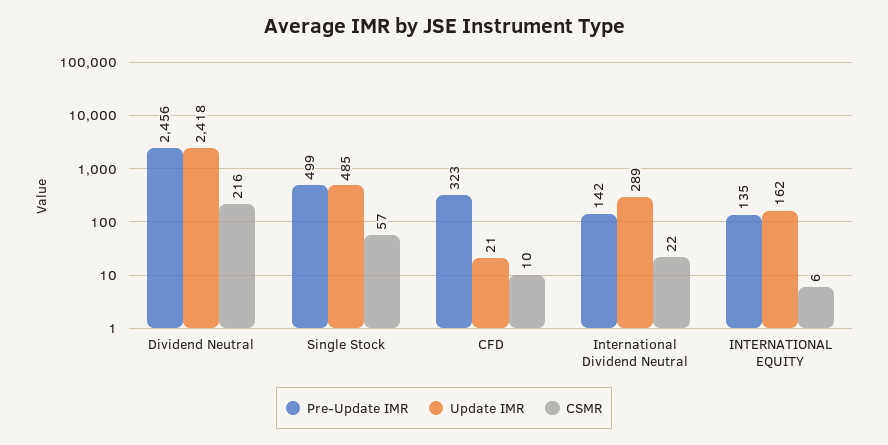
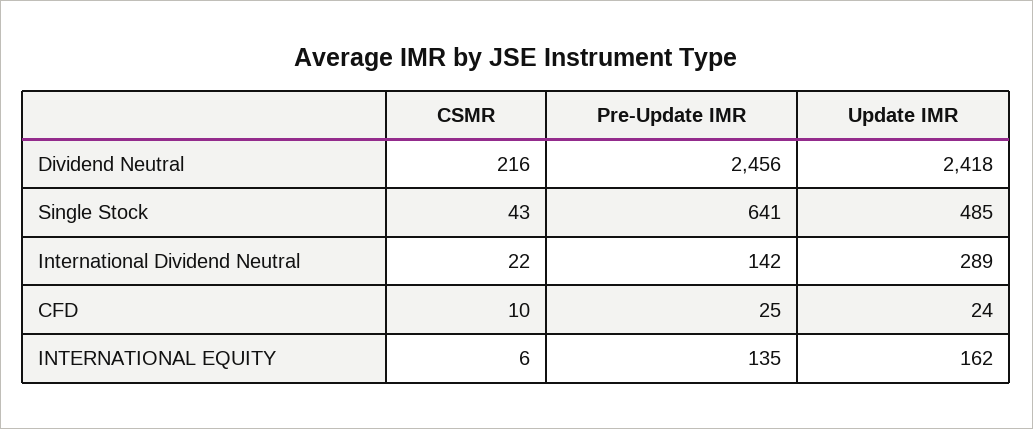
Pre-Update IMR, Single Stock: 499 -> 641
CSMR, Single Stock: 57 -> 43
Pre-Update IMR, CFD: 323 -> 25
Update IMR, CFD: 21 -> 24

